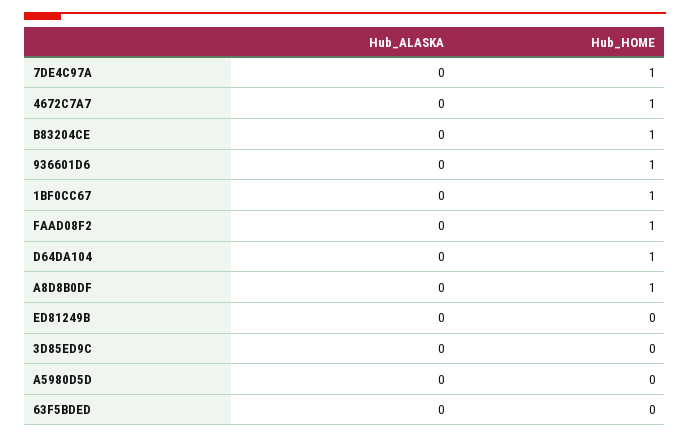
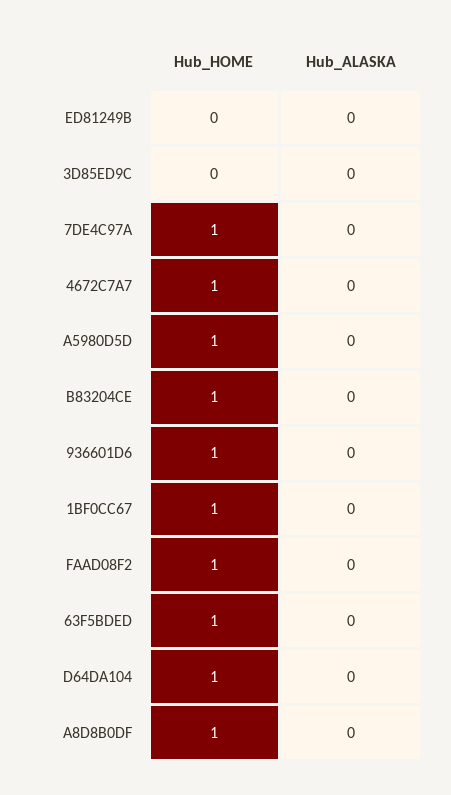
Hub_HOME, A5980D5D: 0 -> 1
Hub_HOME, 63F5BDED: 0 -> 1

